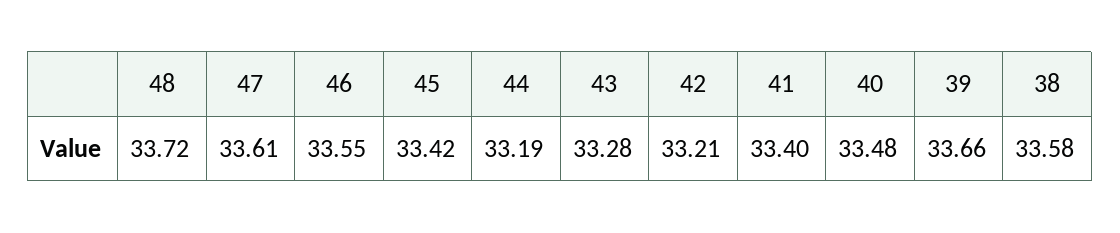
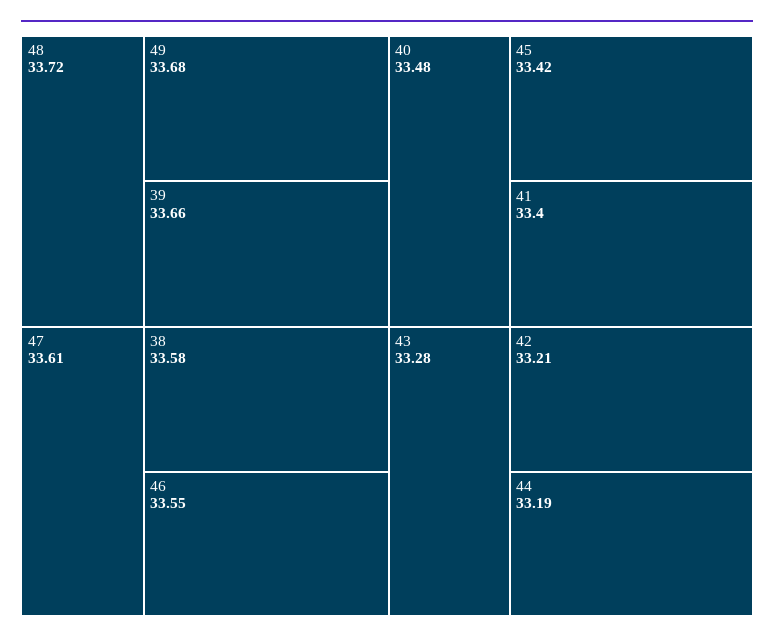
49: none -> 33.68

